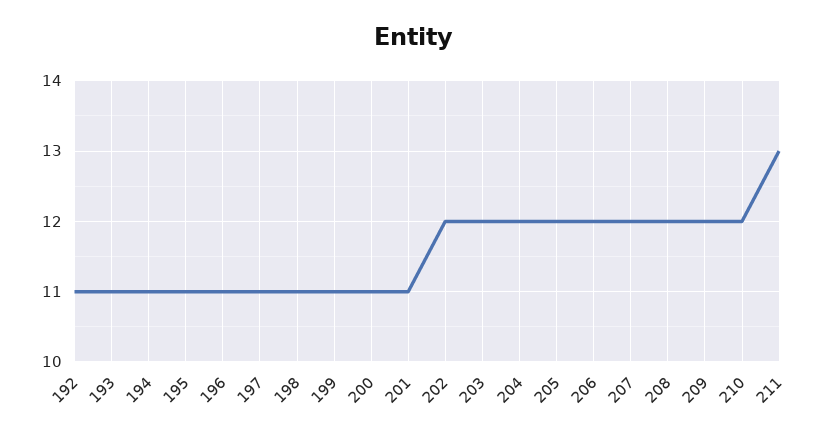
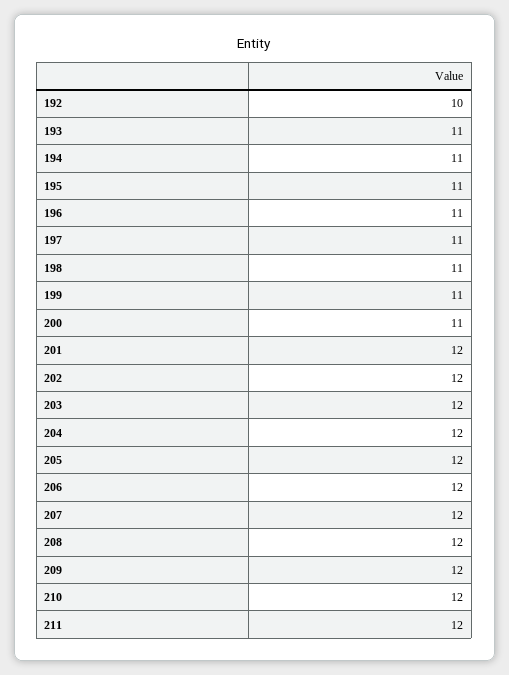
192: 11 -> 10
201: 11 -> 12
211: 13 -> 12

